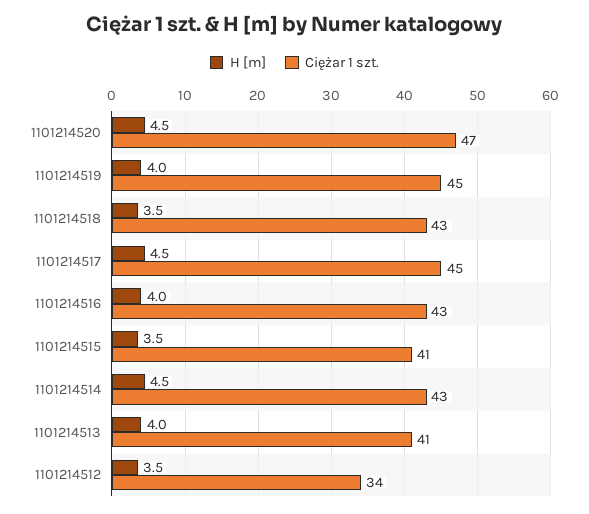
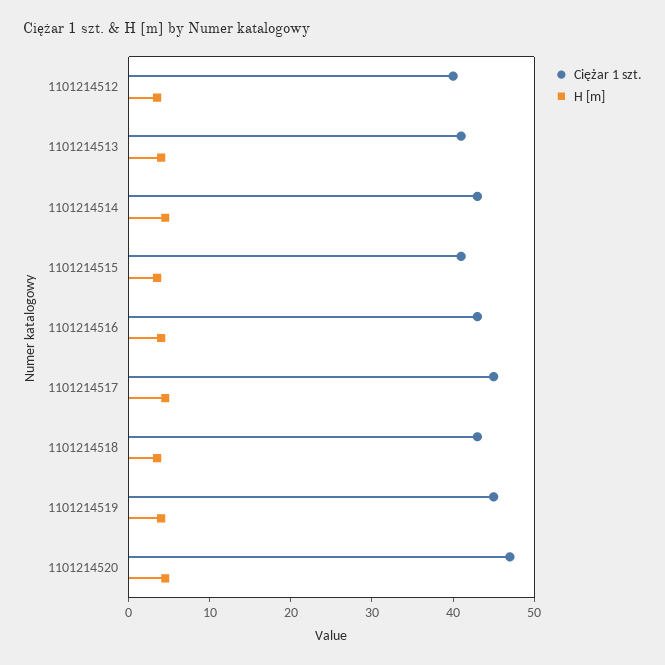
Ciężar 1 szt., 1101214512: 34 -> 40

